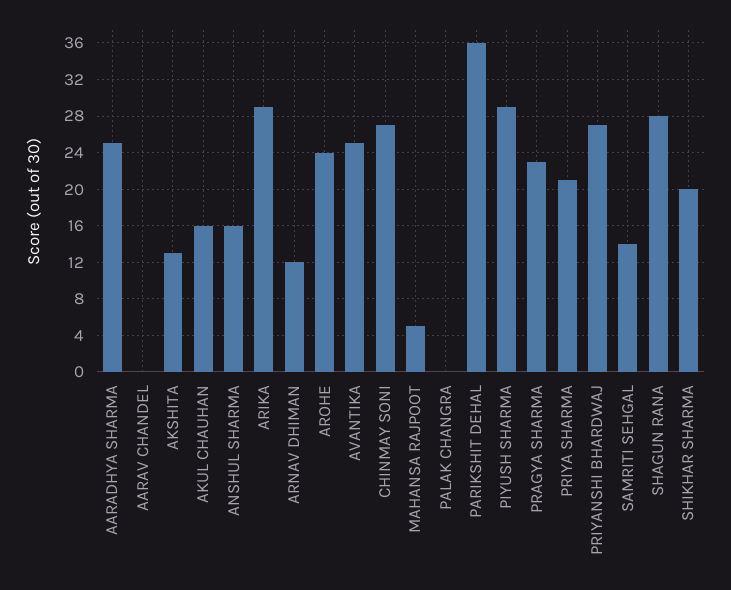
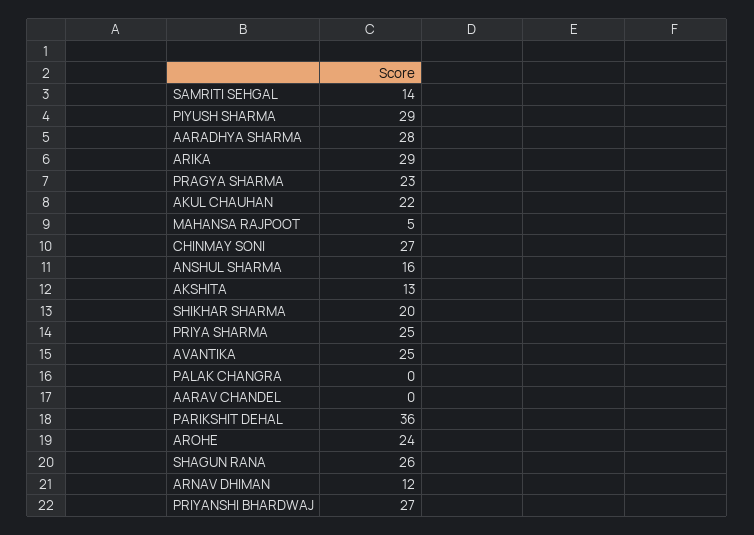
AARADHYA SHARMA: 25 -> 28
AKUL CHAUHAN: 16 -> 22
PRIYA SHARMA: 21 -> 25
SHAGUN RANA: 28 -> 26

